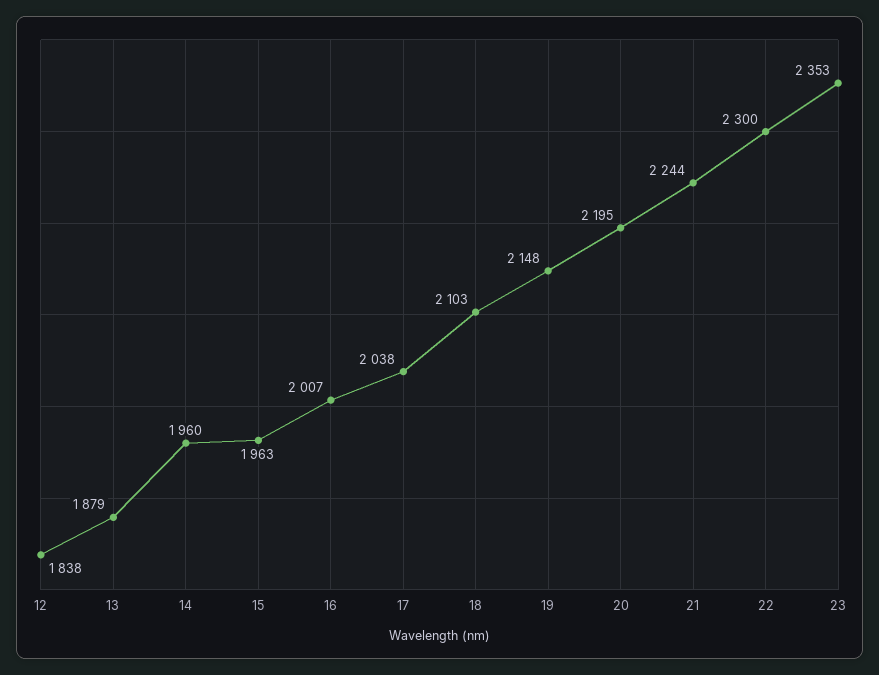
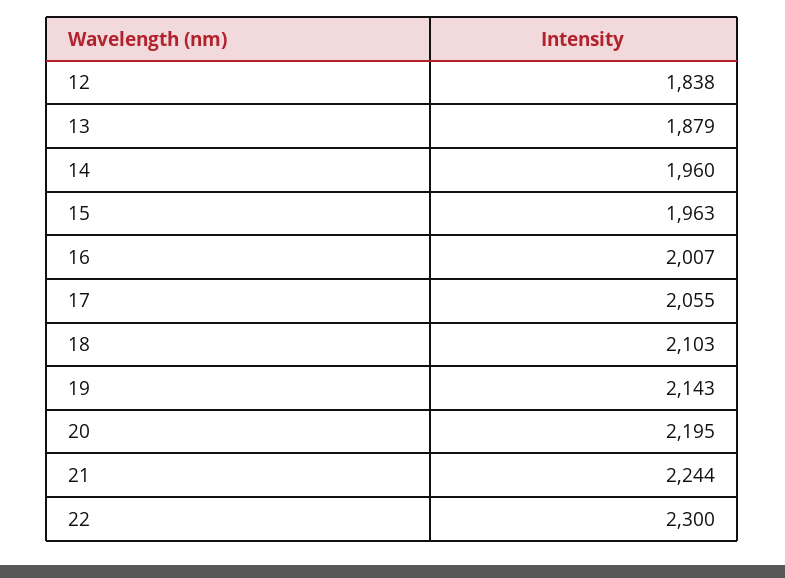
17: 2038 -> 2055
19: 2148 -> 2143
23: 2353 -> none

